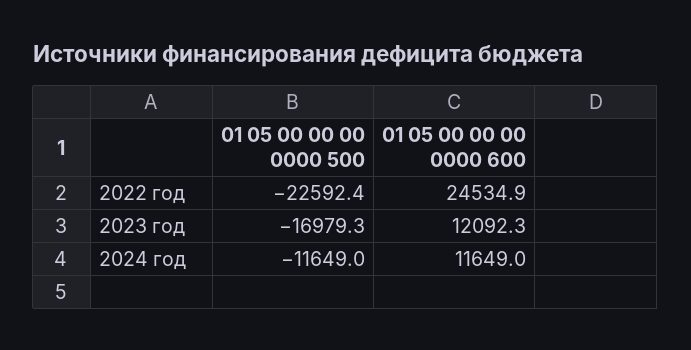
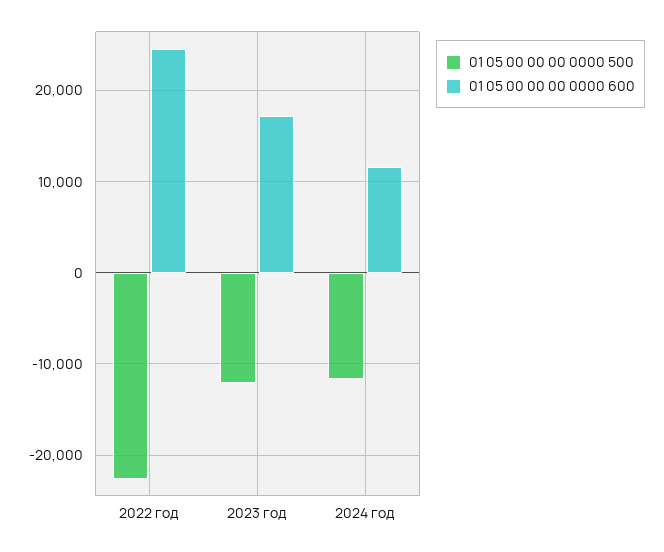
01 05 00 00 00 0000 500, 2023 год: -16979.3 -> -12000
01 05 00 00 00 0000 600, 2023 год: 12092.3 -> 17000

